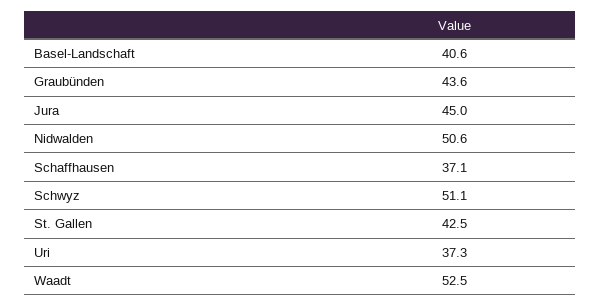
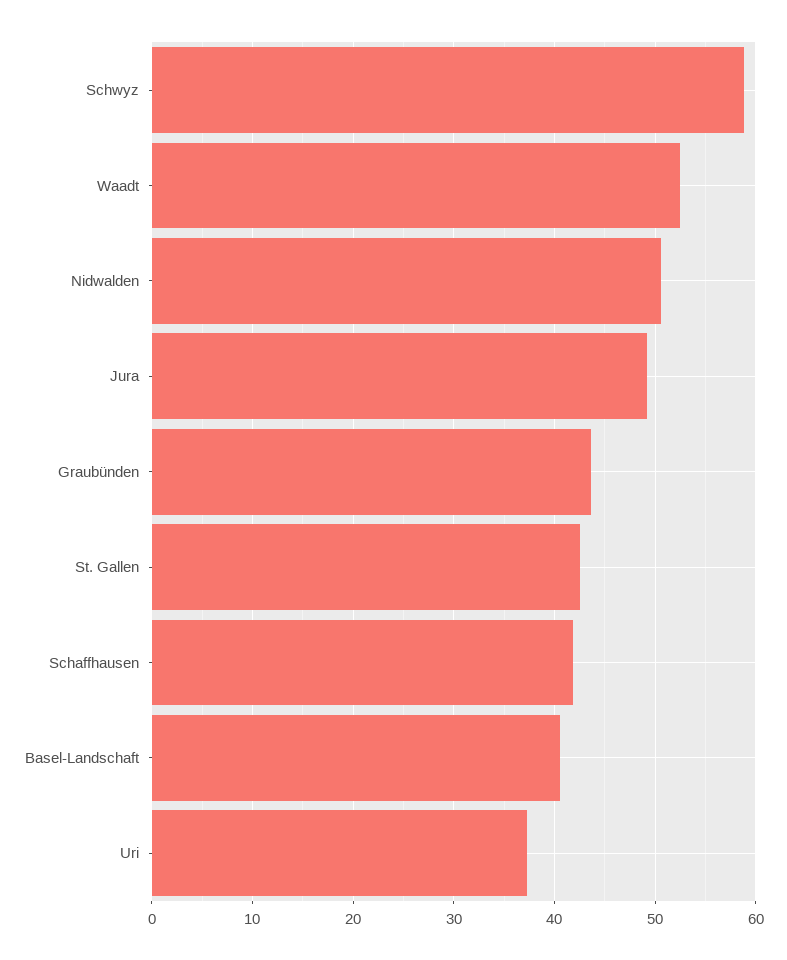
Jura: 45 -> 49
Schaffhausen: 37.1 -> 42
Schwyz: 51.1 -> 59

